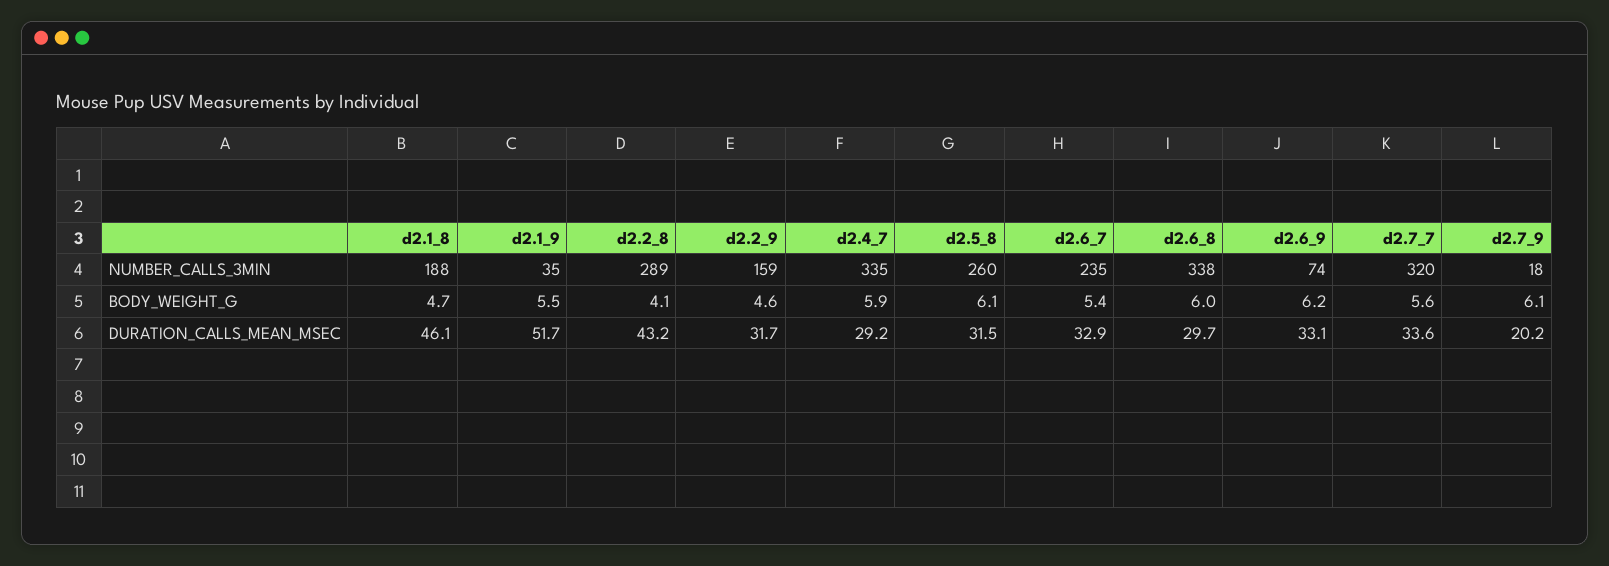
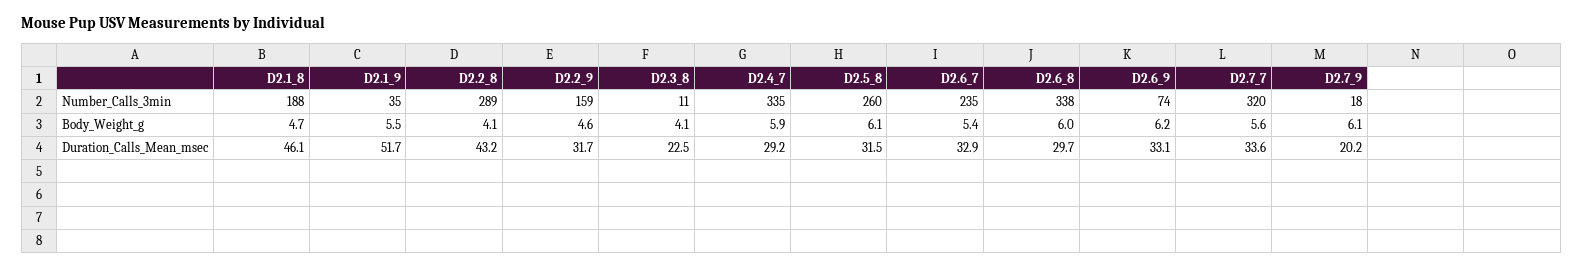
D2.3_8, NUMBER_CALLS_3MIN: none -> 11
D2.3_8, BODY_WEIGHT_G: none -> 4.1
D2.3_8, DURATION_CALLS_MEAN_MSEC: none -> 22.5

